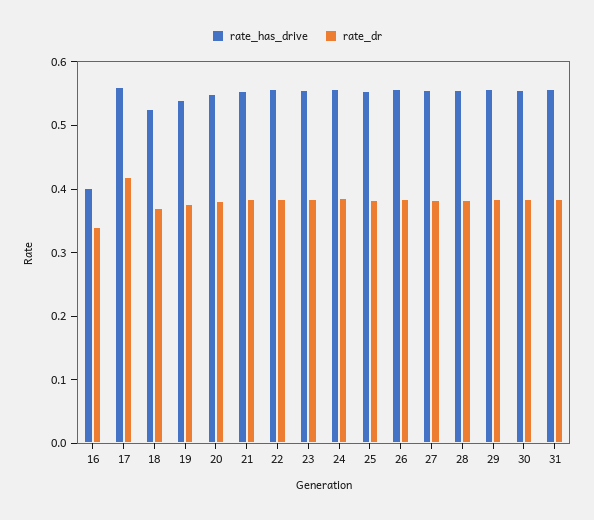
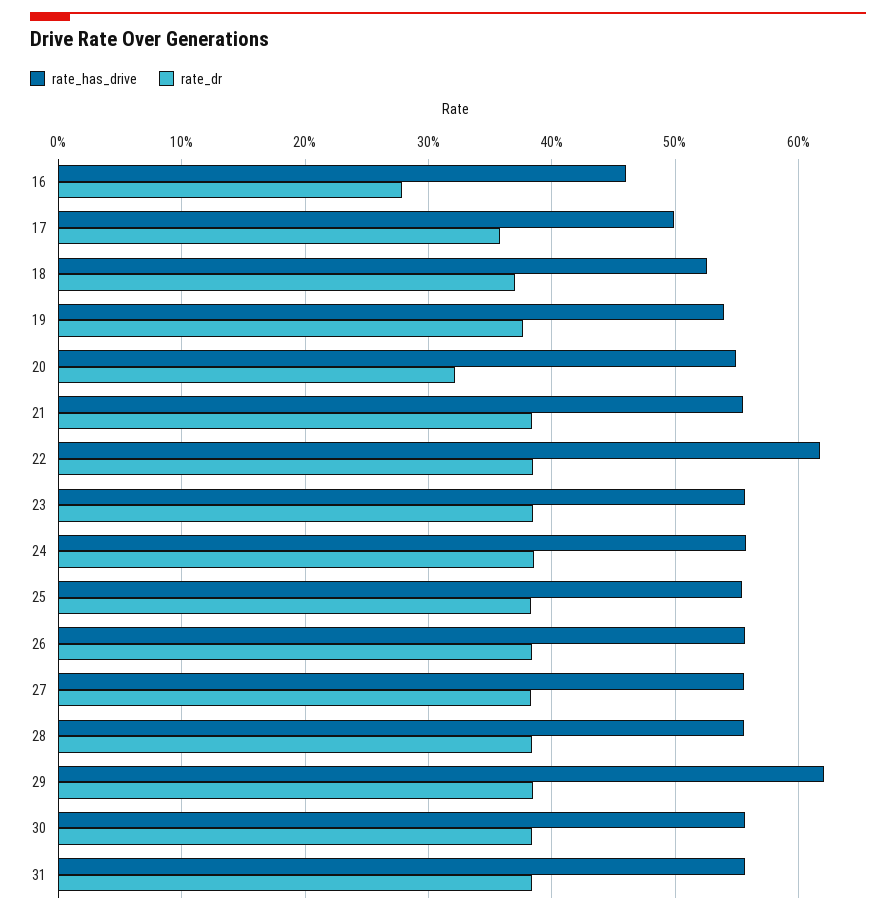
rate_has_drive, 16: 0.4 -> 0.46
rate_dr, 16: 0.34 -> 0.28
rate_has_drive, 17: 0.56 -> 0.5
rate_dr, 17: 0.42 -> 0.36
rate_dr, 20: 0.38 -> 0.32
rate_has_drive, 22: 0.56 -> 0.62
rate_has_drive, 29: 0.56 -> 0.62

